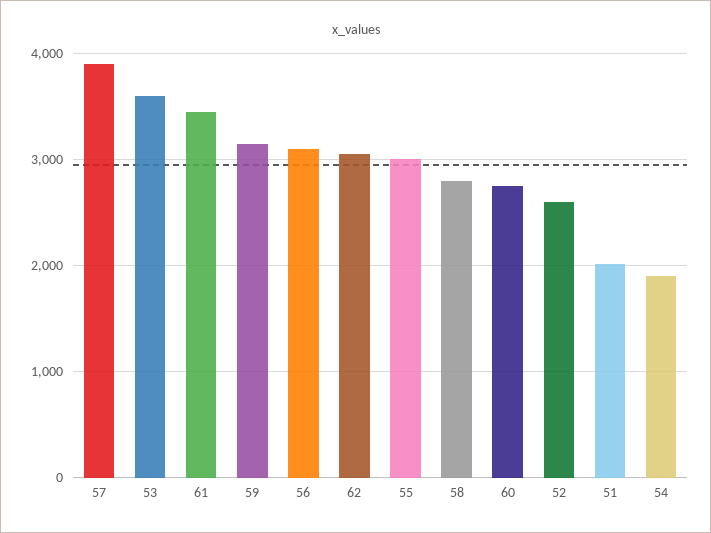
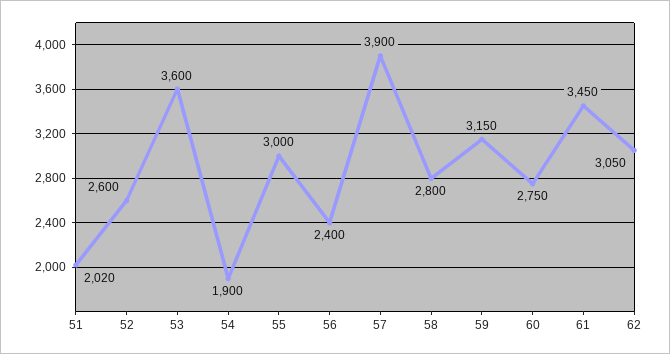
56: 3100 -> 2400

